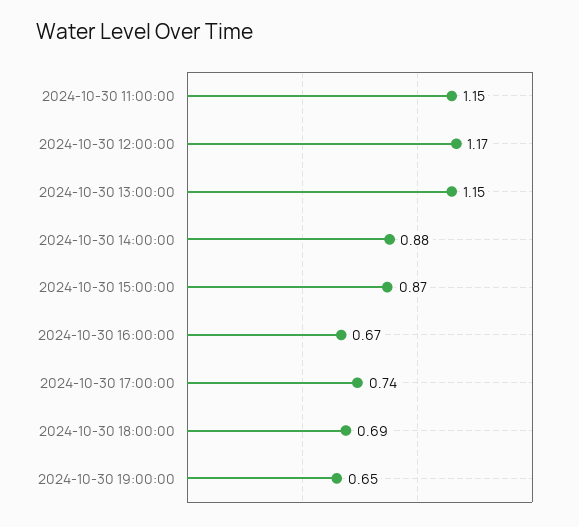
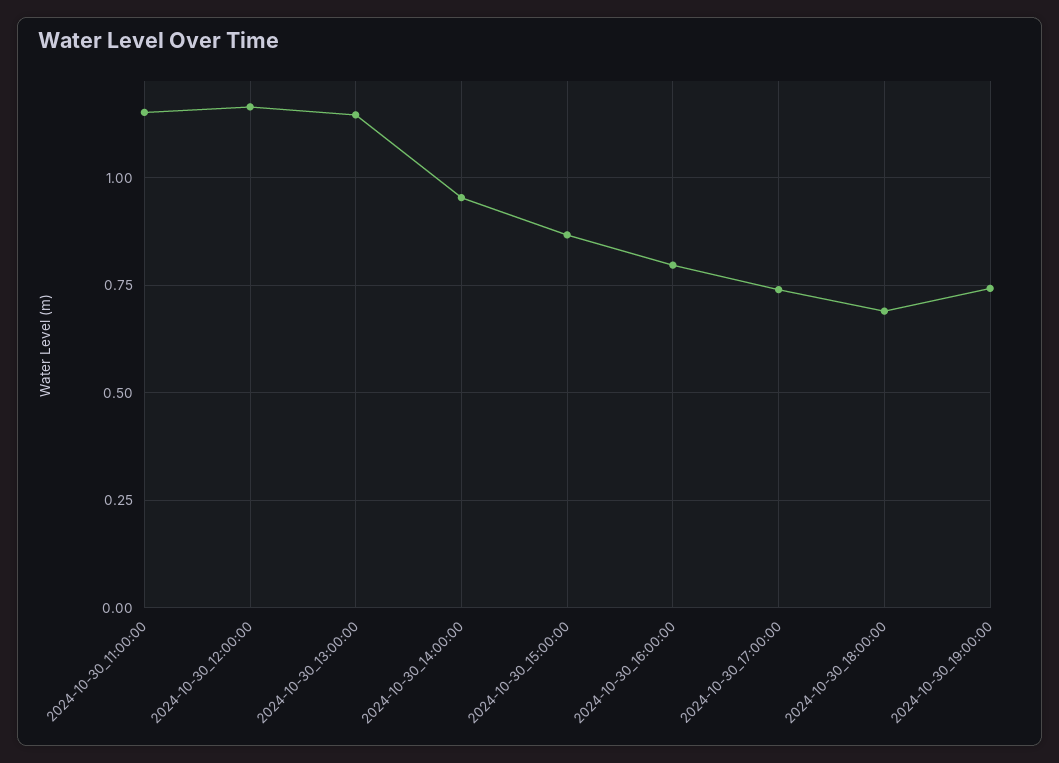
2024-10-30 14:00:00: 0.88 -> 0.95
2024-10-30 16:00:00: 0.67 -> 0.8
2024-10-30 19:00:00: 0.65 -> 0.75

